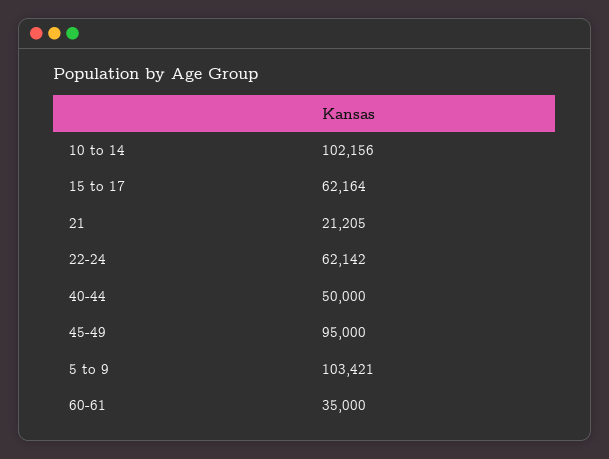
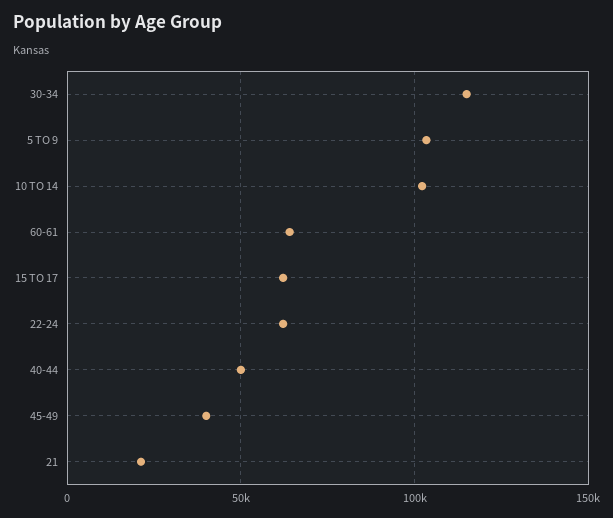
45-49: 95000 -> 40000
60-61: 35000 -> 65000
30-34: none -> 115000

